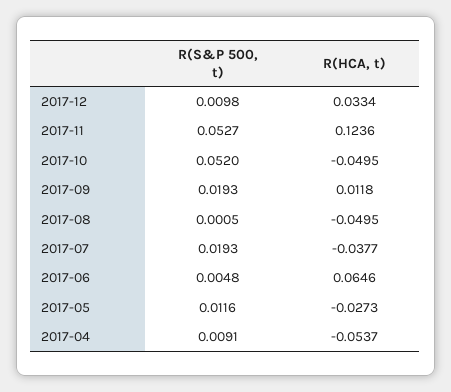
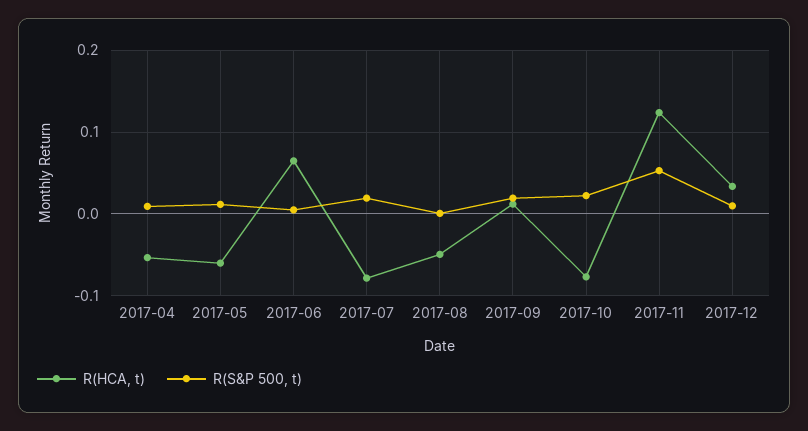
R(S&P 500, t), 2017-10: 0.052 -> 0.02
R(HCA, t), 2017-10: -0.0495 -> -0.08
R(HCA, t), 2017-07: -0.0377 -> -0.08
R(HCA, t), 2017-05: -0.0273 -> -0.06

